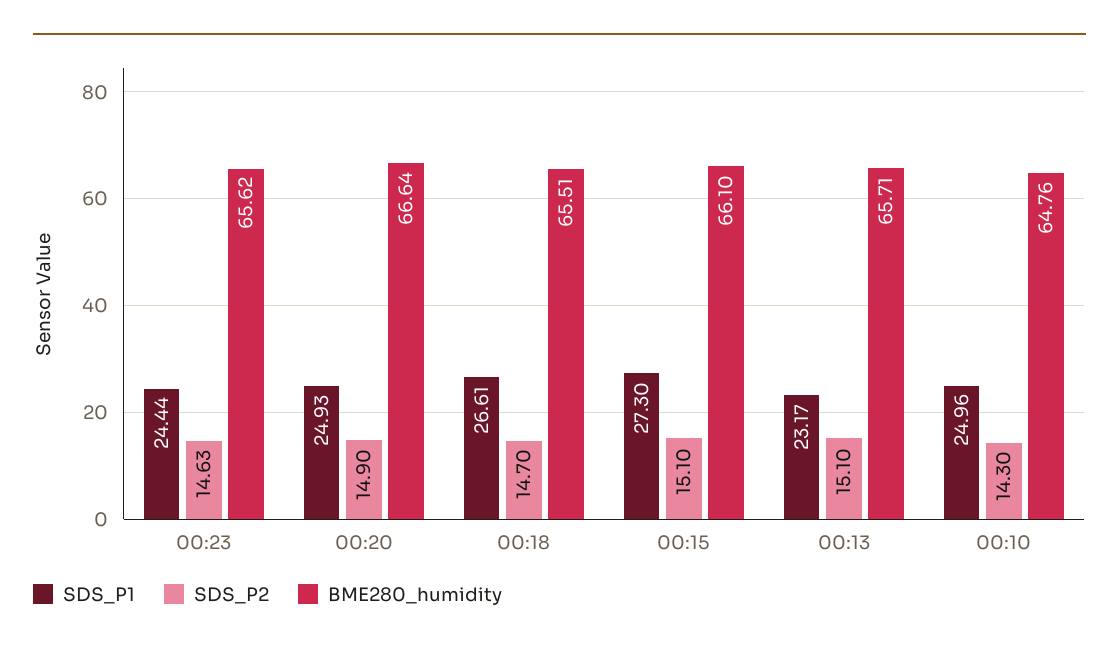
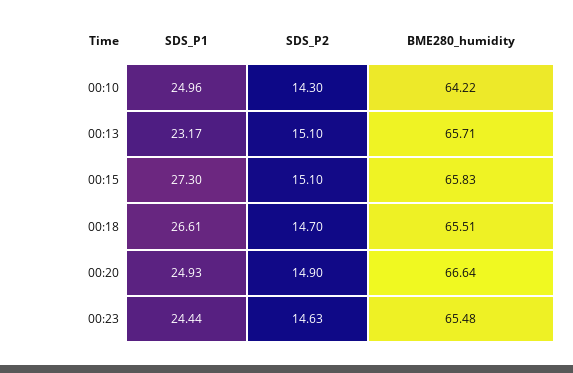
BME280_humidity, 00:23: 65.62 -> 65.48
BME280_humidity, 00:15: 66.1 -> 65.83
BME280_humidity, 00:10: 64.76 -> 64.22

